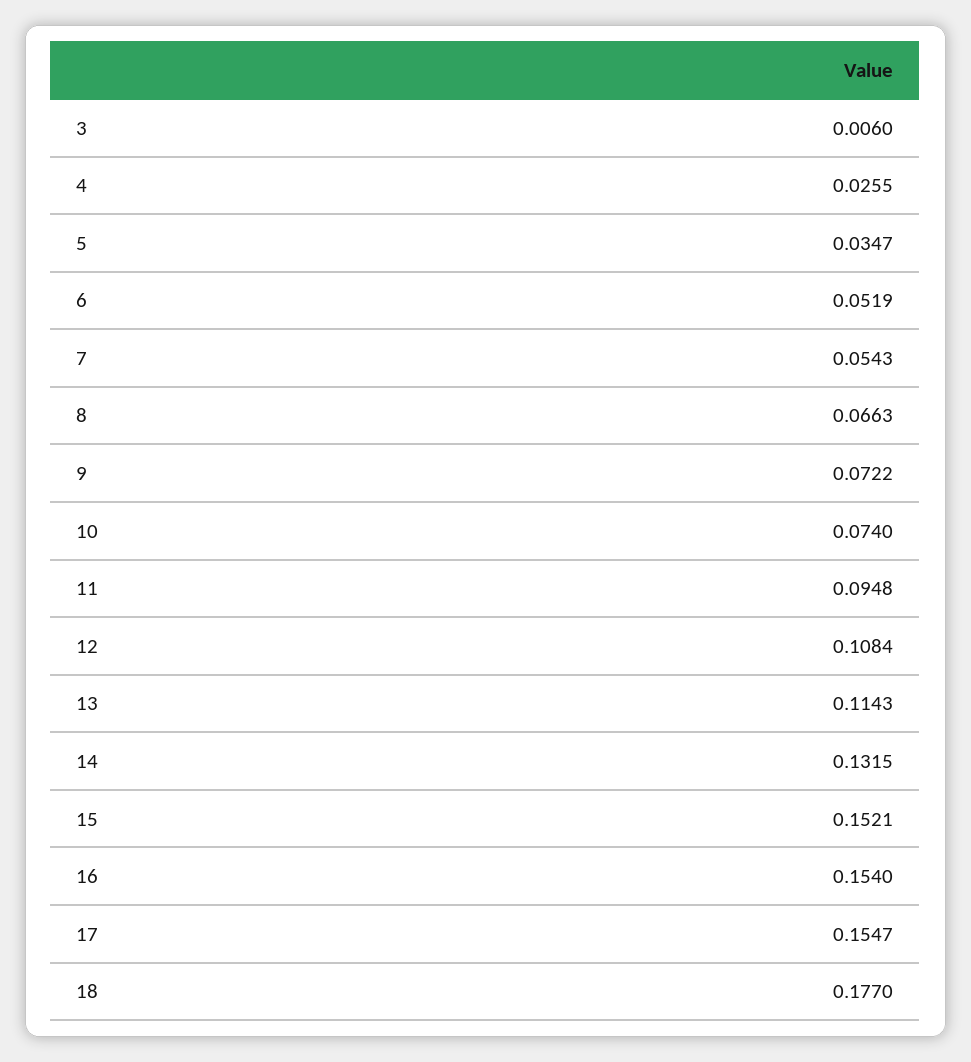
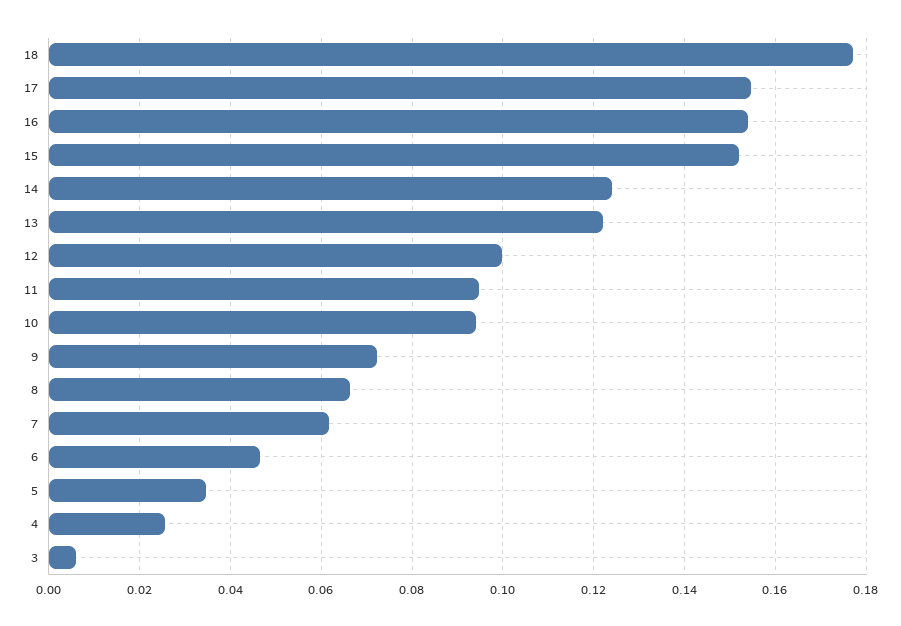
6: 0.0519 -> 0.046
7: 0.0543 -> 0.062
10: 0.074 -> 0.094
12: 0.1084 -> 0.1
13: 0.1143 -> 0.122
14: 0.1315 -> 0.124

